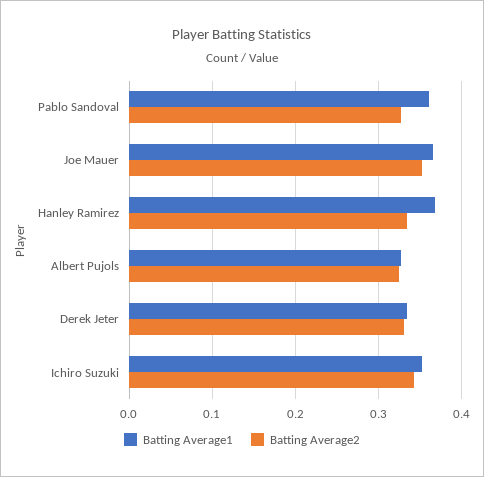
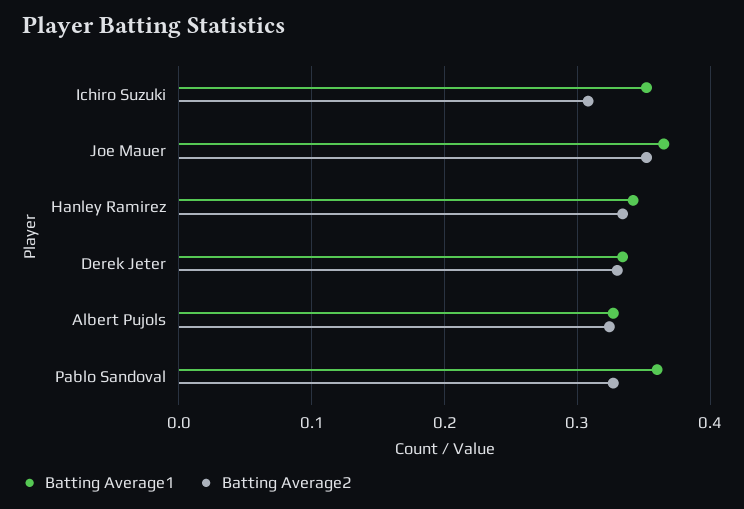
Batting Average1, Hanley Ramirez: 0.37 -> 0.34
Batting Average2, Ichiro Suzuki: 0.34 -> 0.31

